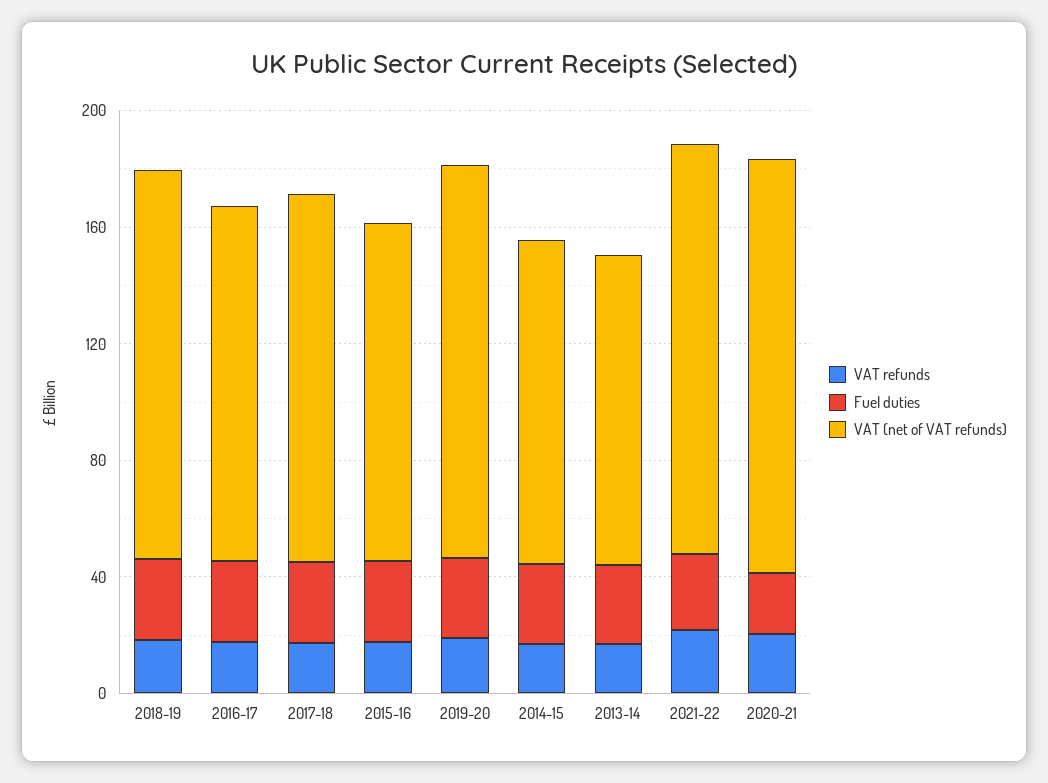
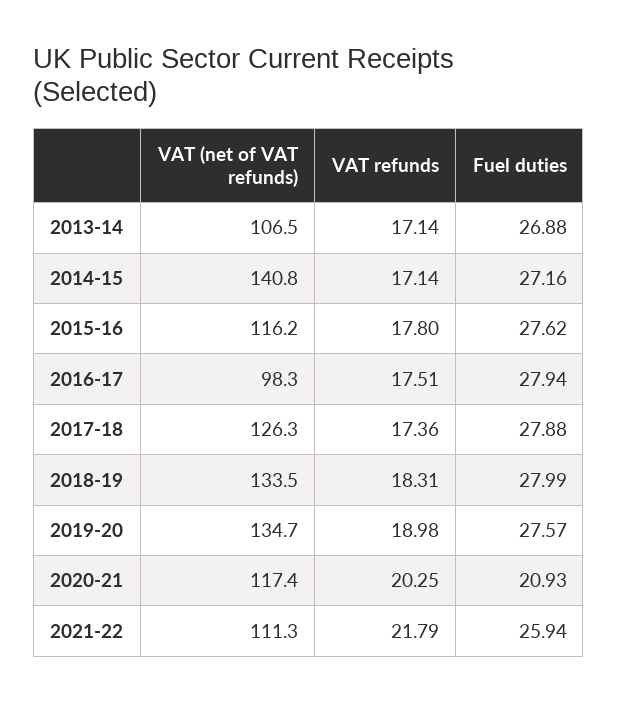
VAT (net of VAT refunds), 2016-17: 120 -> 98.3
VAT (net of VAT refunds), 2014-15: 110 -> 140.8
VAT (net of VAT refunds), 2021-22: 140 -> 111.3
VAT (net of VAT refunds), 2020-21: 140 -> 117.4

